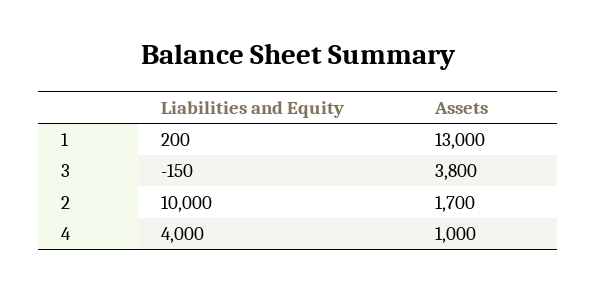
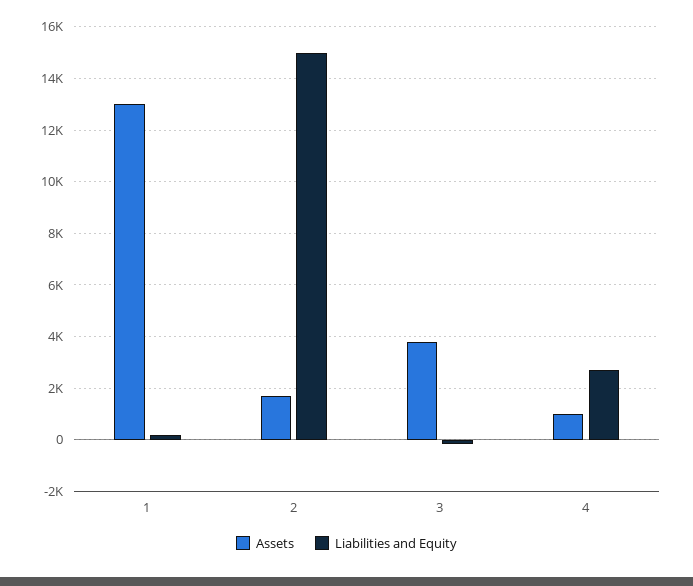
Liabilities and Equity, 2: 10000 -> 15000
Liabilities and Equity, 4: 4000 -> 2750

